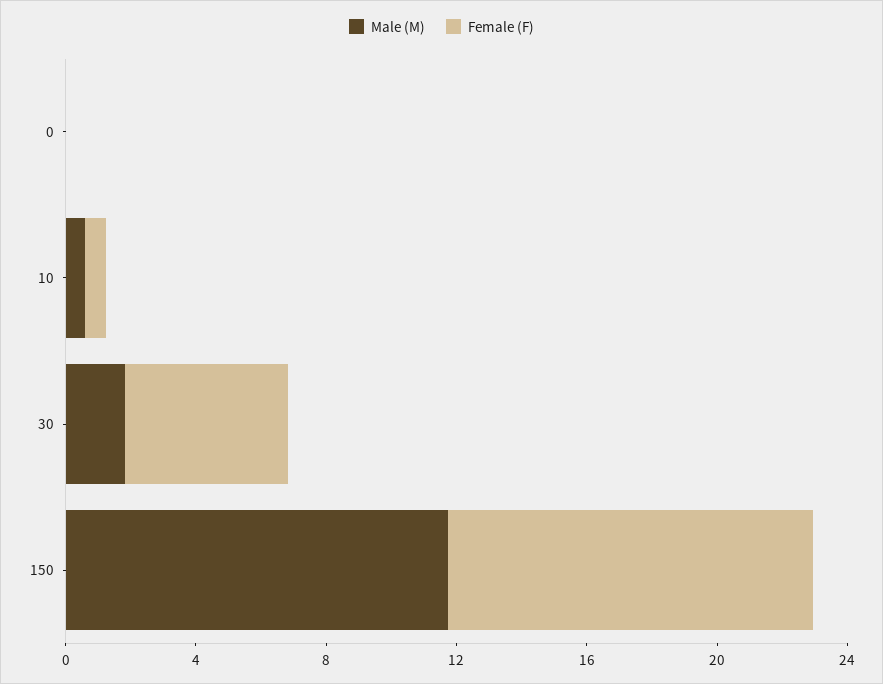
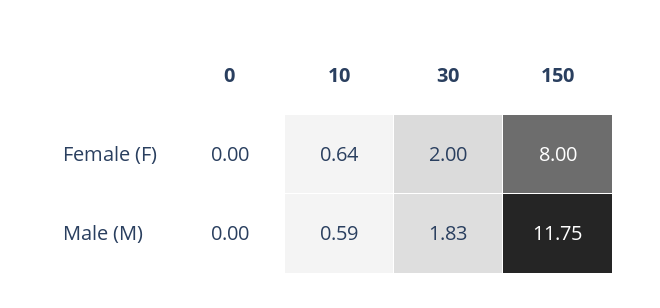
Female (F), 30: 5 -> 2
Female (F), 150: 11 -> 8

